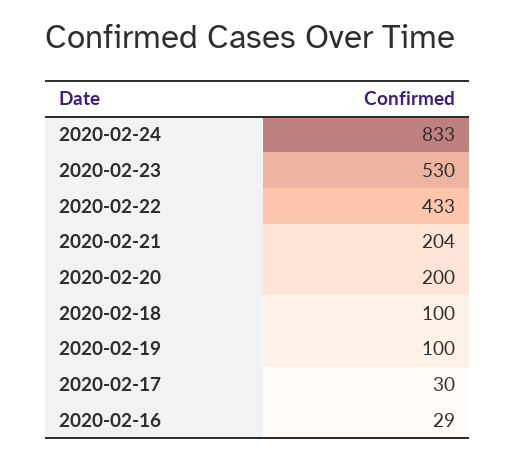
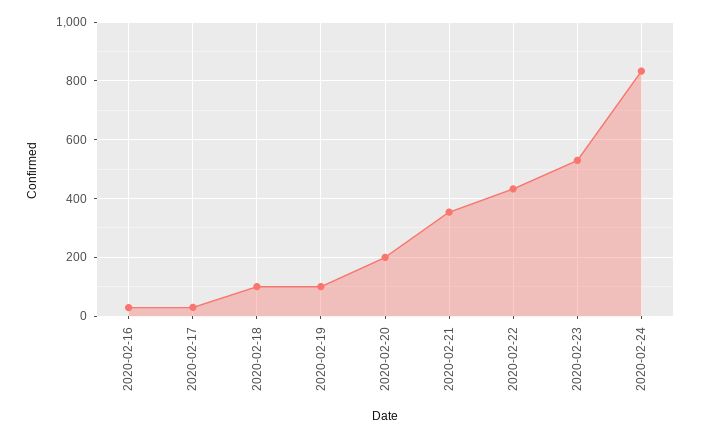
2020-02-21: 204 -> 350

